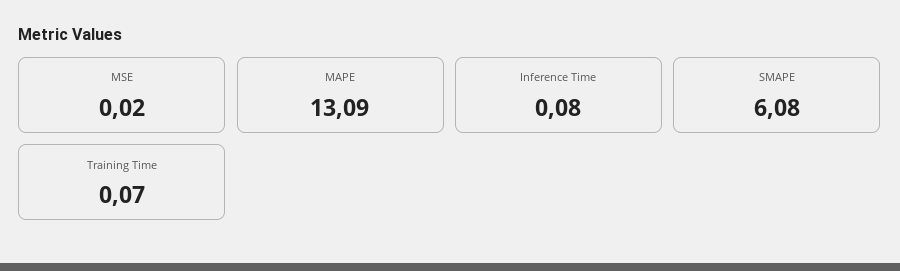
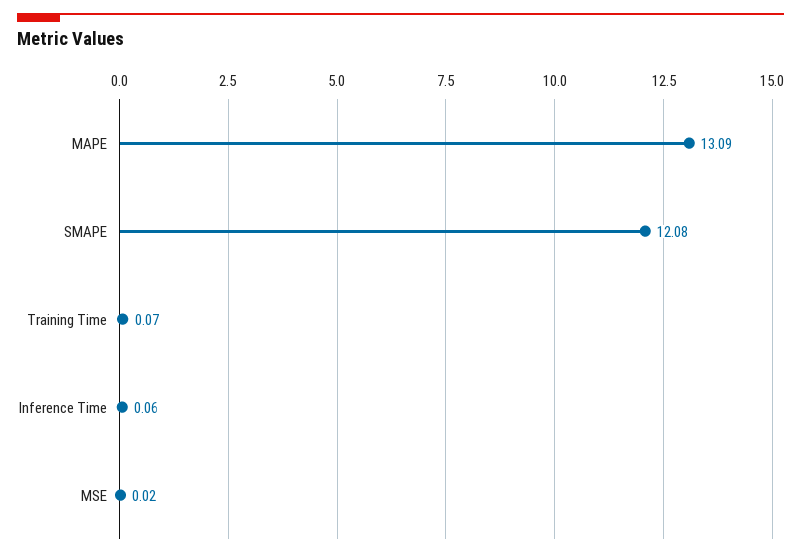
Inference Time: 0.08 -> 0.06
SMAPE: 6.08 -> 12.08

